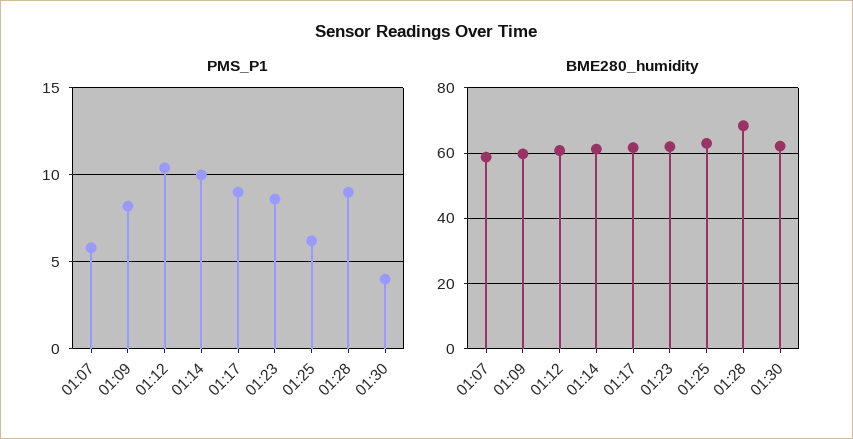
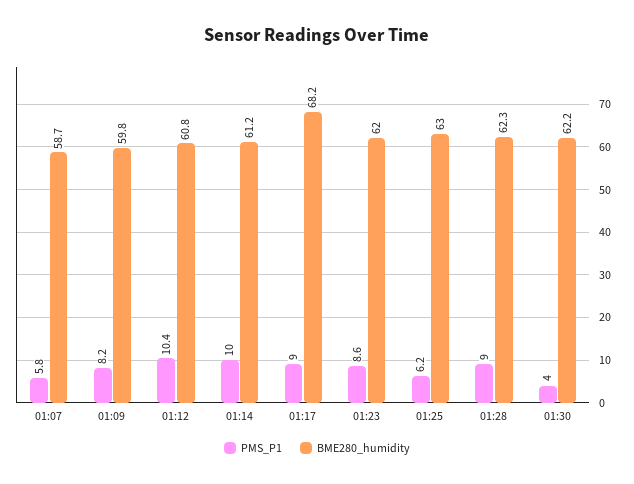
BME280_humidity, 01:17: 62 -> 68.2
BME280_humidity, 01:28: 68 -> 62.3

